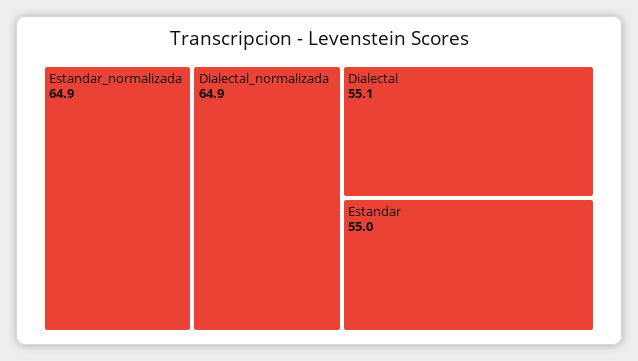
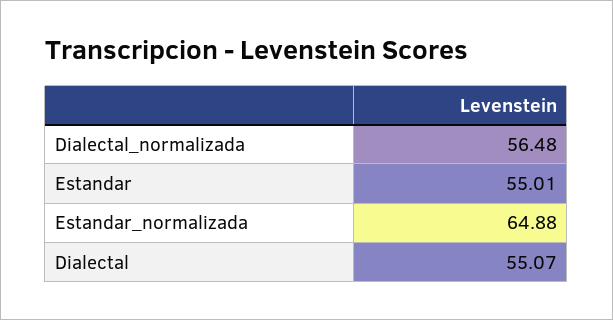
Dialectal_normalizada: 64.9 -> 56.48

